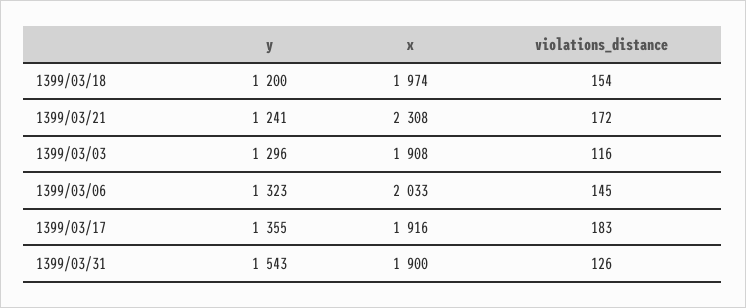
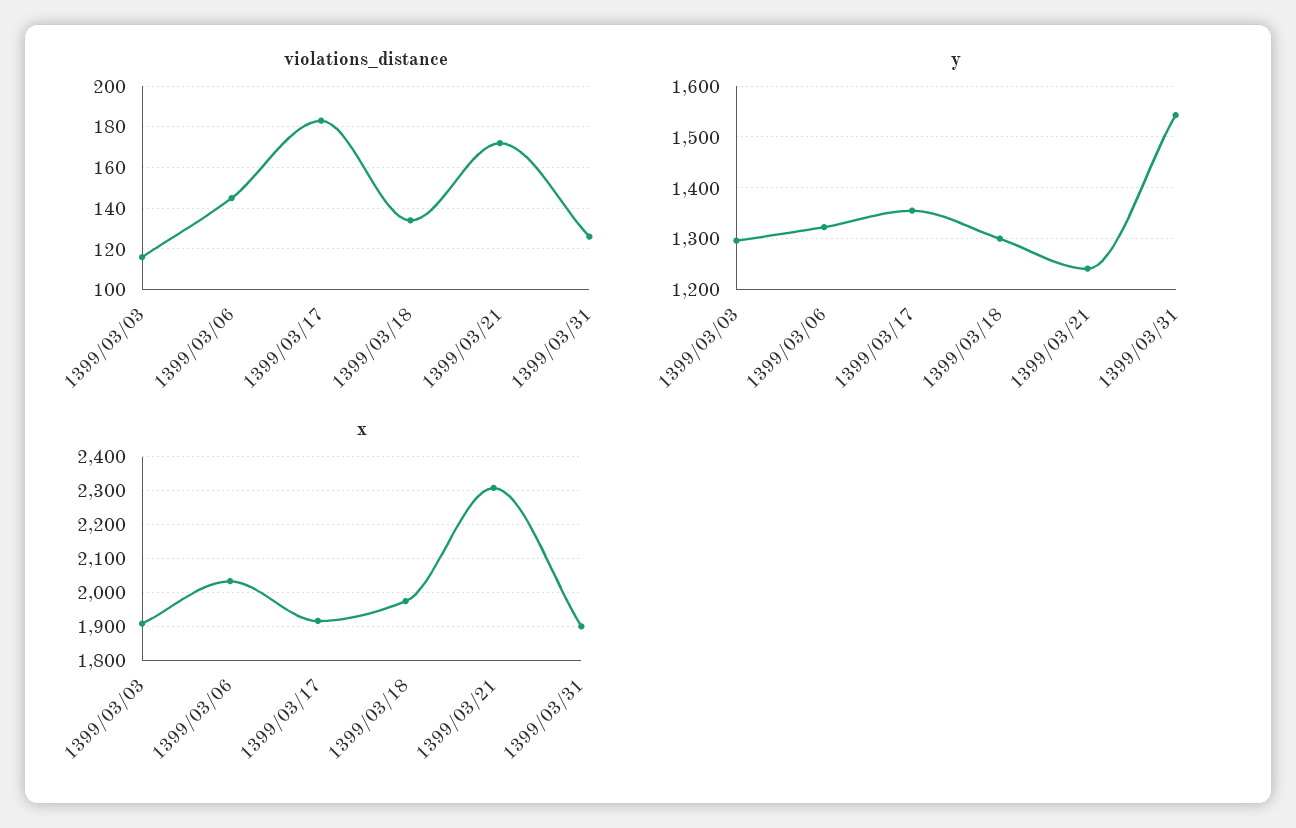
y, 1399/03/18: 1200 -> 1300
violations_distance, 1399/03/18: 154 -> 135

